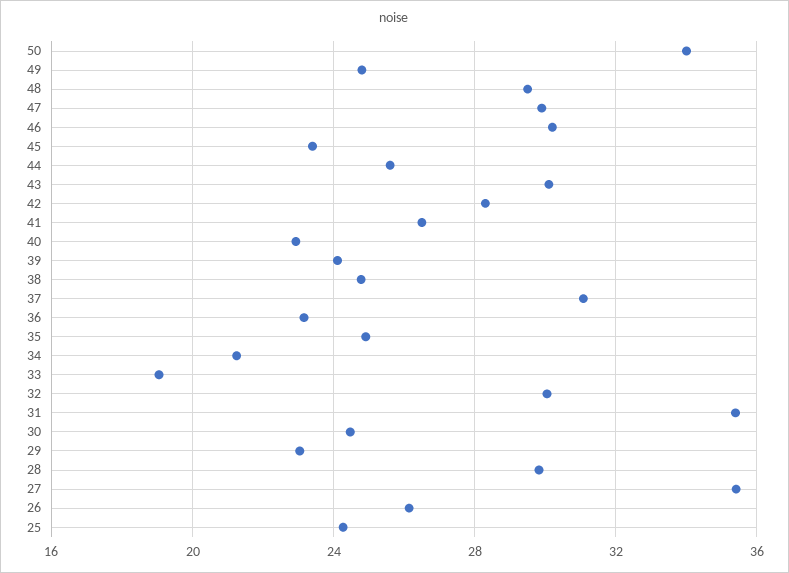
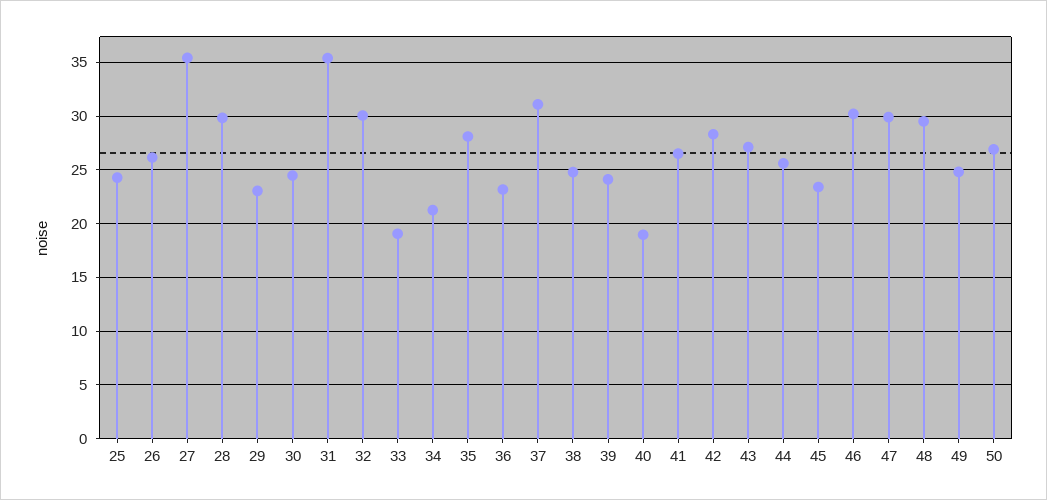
50: 34 -> 27
43: 30 -> 27
40: 23 -> 19
35: 25 -> 28

